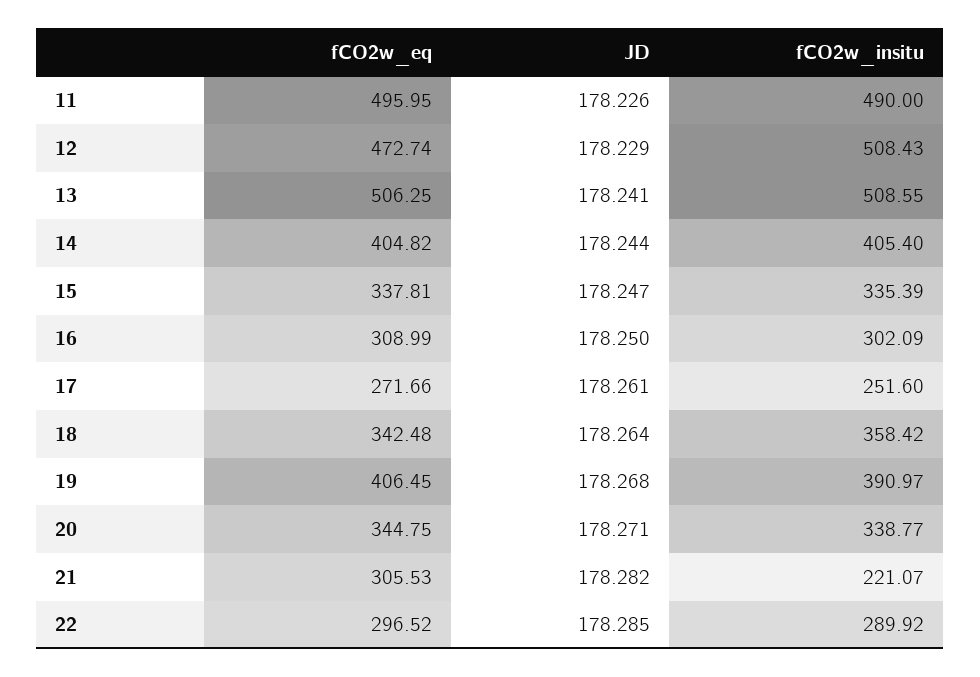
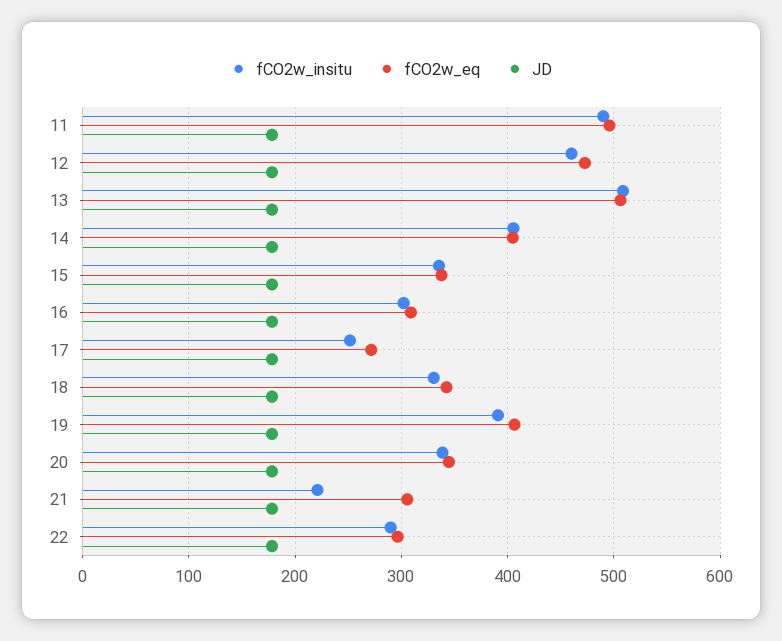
fCO2w_insitu, 12: 508.43 -> 460
fCO2w_insitu, 18: 358.42 -> 330

